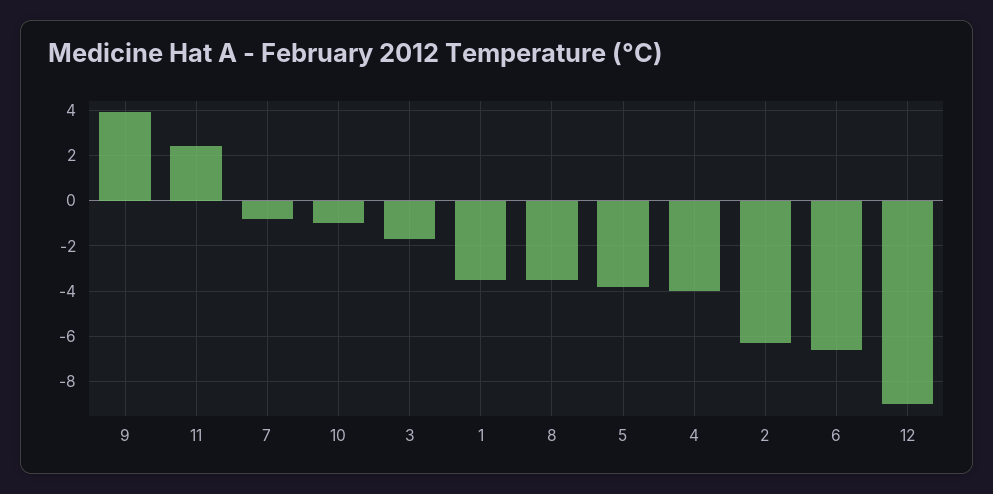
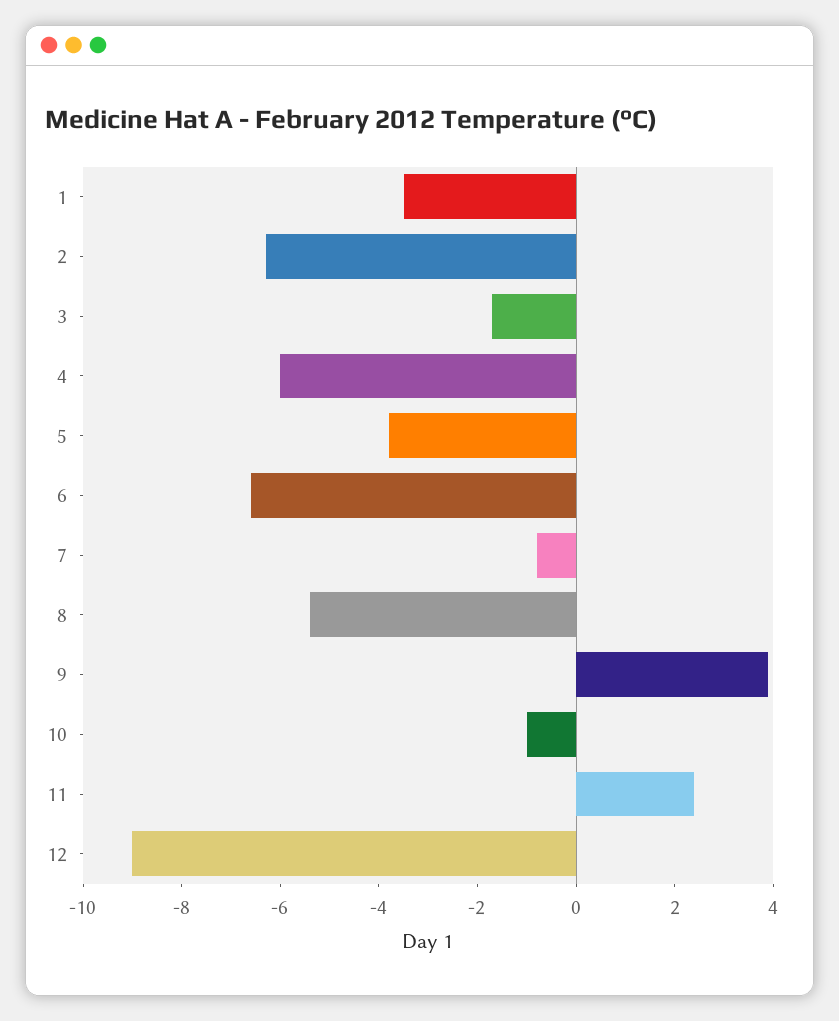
8: -3.5 -> -5.5
4: -4 -> -6

